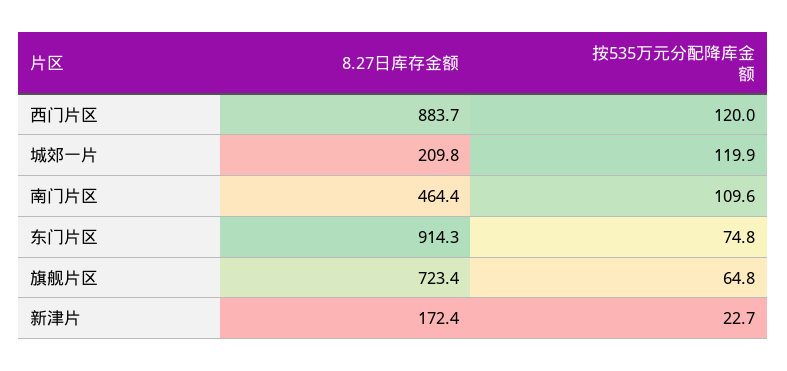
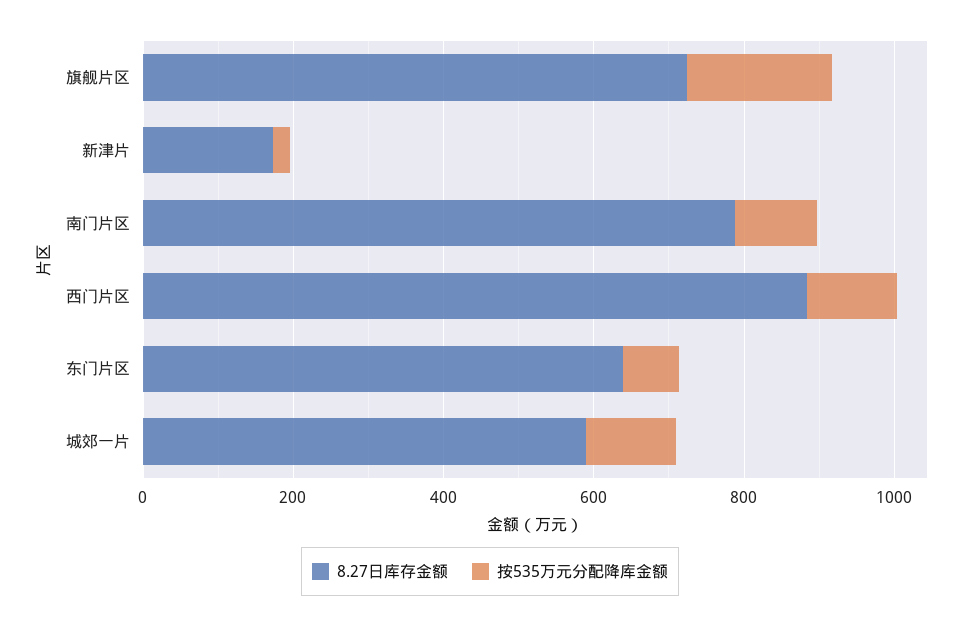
8.27日库存金额, 城郊一片: 209.8 -> 600
8.27日库存金额, 南门片区: 464.4 -> 800
8.27日库存金额, 东门片区: 914.3 -> 650
按535万元分配降库金额, 旗舰片区: 64.8 -> 200

